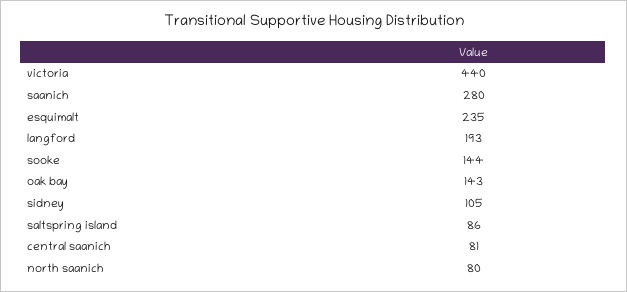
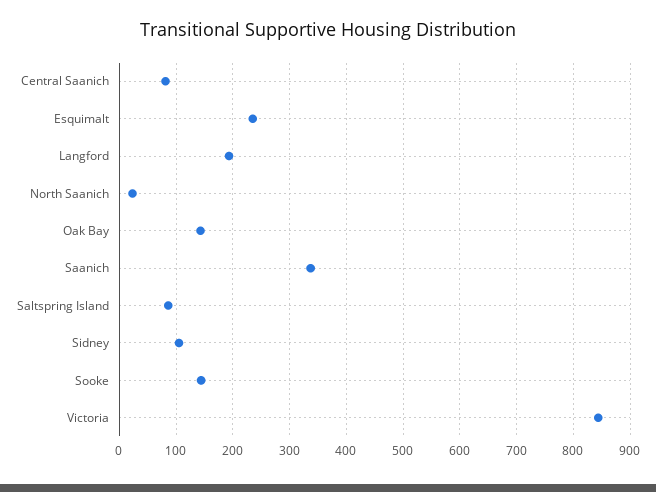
victoria: 440 -> 840
saanich: 280 -> 340
north saanich: 80 -> 20

